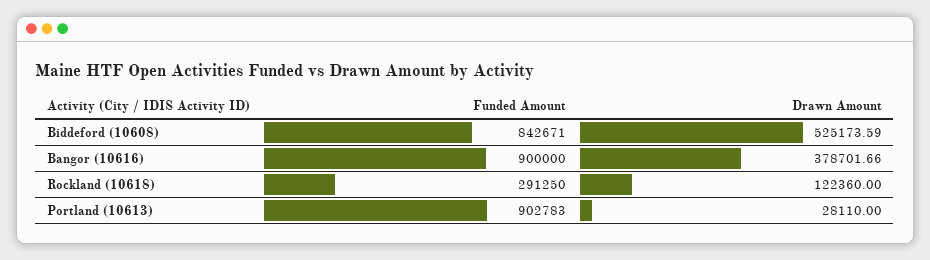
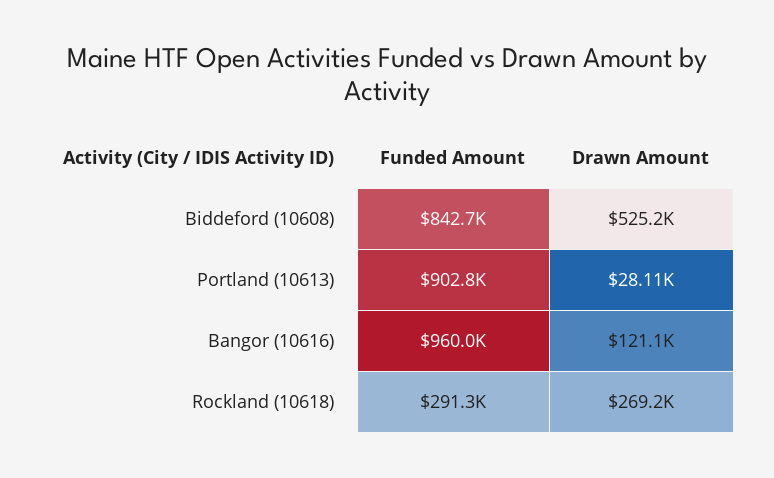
Funded Amount, Bangor (10616): 900000 -> 960000
Drawn Amount, Bangor (10616): 378701.66 -> 121100
Drawn Amount, Rockland (10618): 122360 -> 269200

